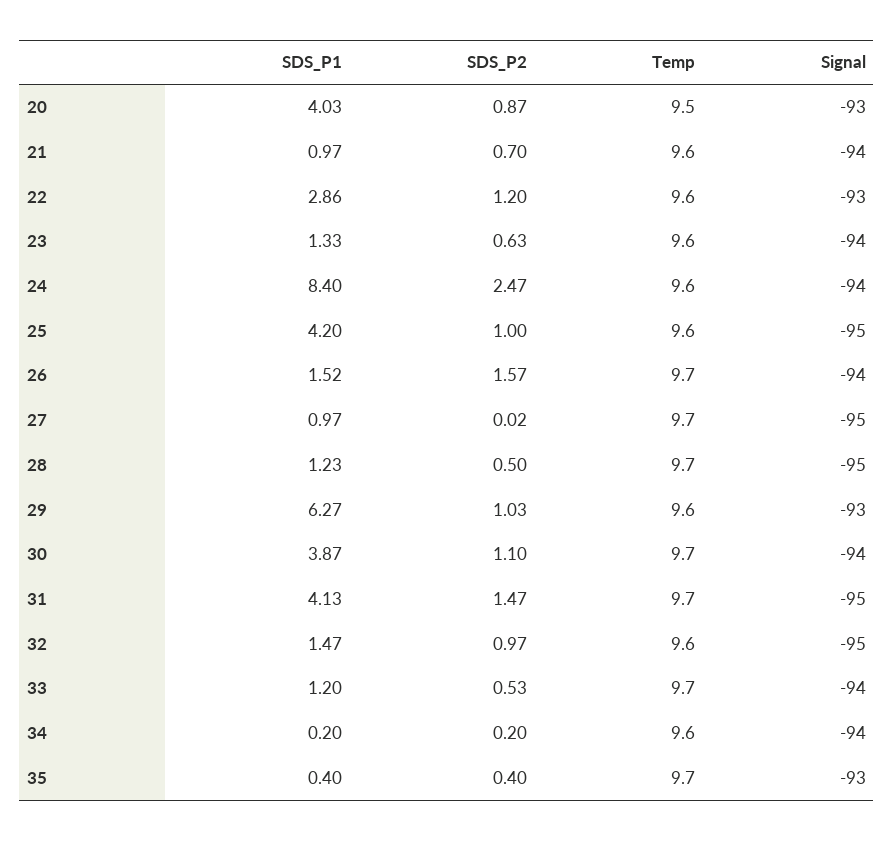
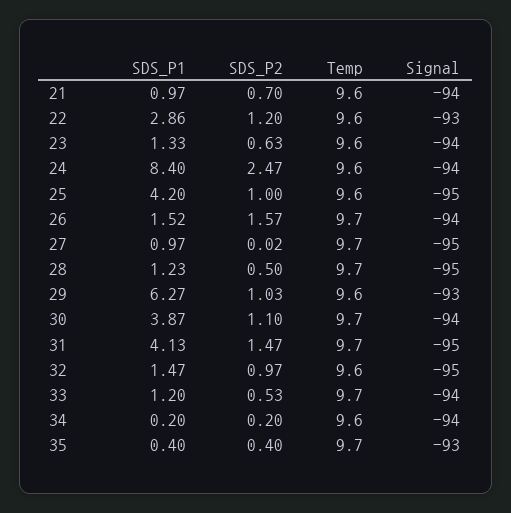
SDS_P1, 20: 4.03 -> none
SDS_P2, 20: 0.87 -> none
Temp, 20: 9.5 -> none
Signal, 20: -93 -> none

